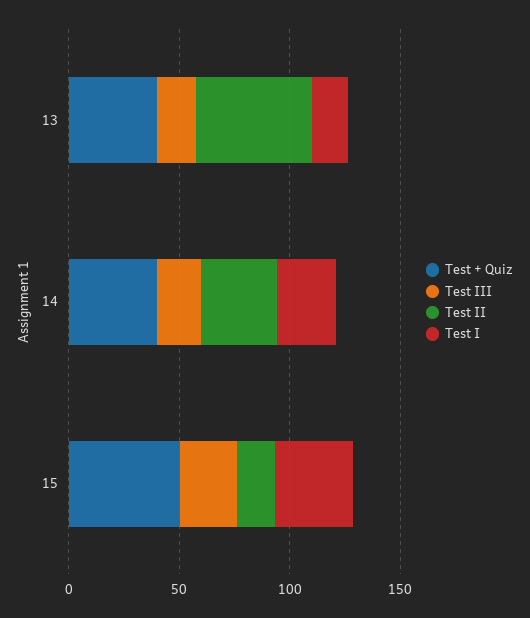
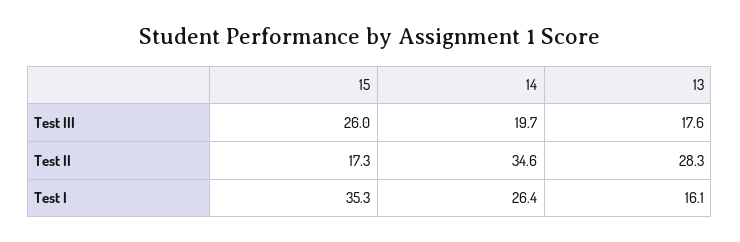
Test + Quiz, 13: 40 -> none
Test II, 13: 50 -> 28.3
Test + Quiz, 14: 40 -> none
Test + Quiz, 15: 50 -> none

